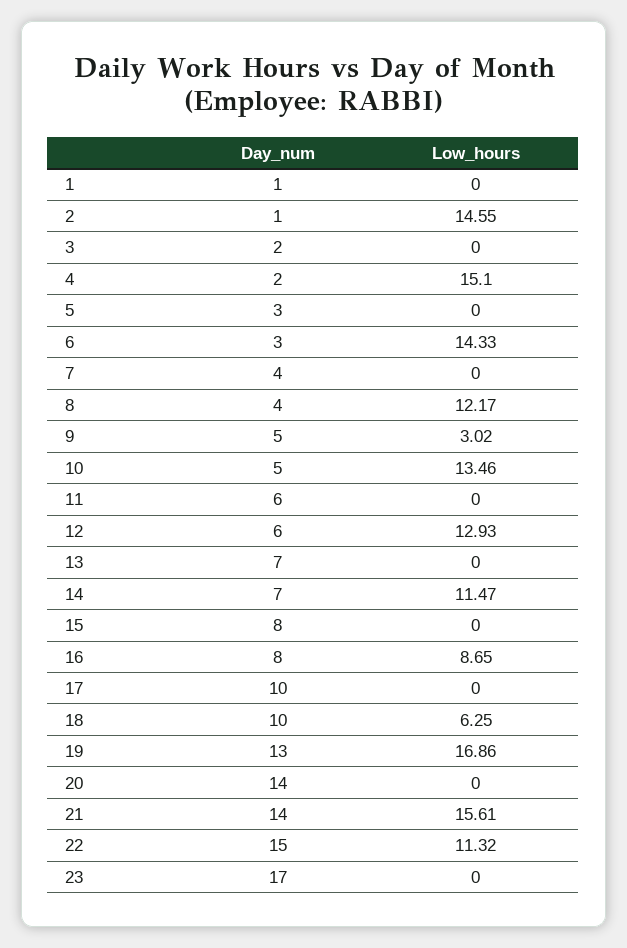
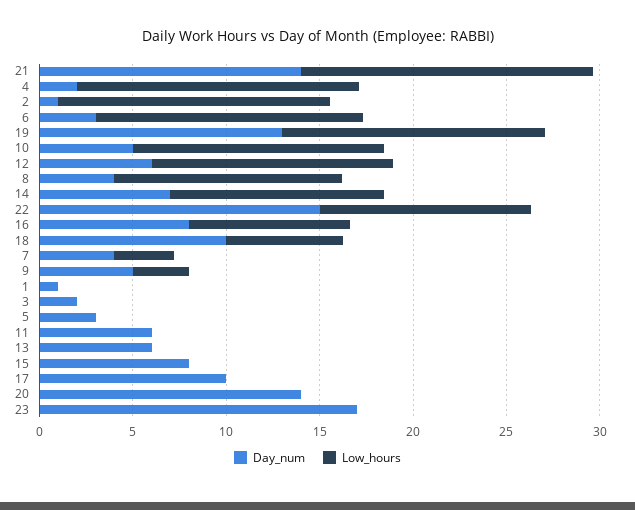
Low_hours, 7: 0 -> 3
Day_num, 13: 7 -> 6
Low_hours, 19: 16.86 -> 14

